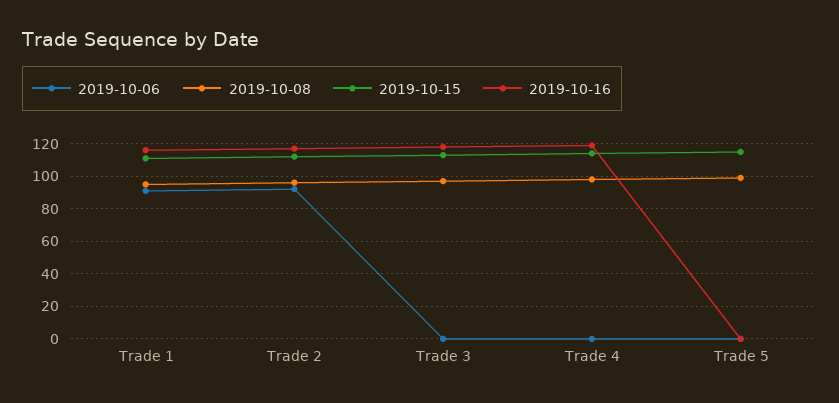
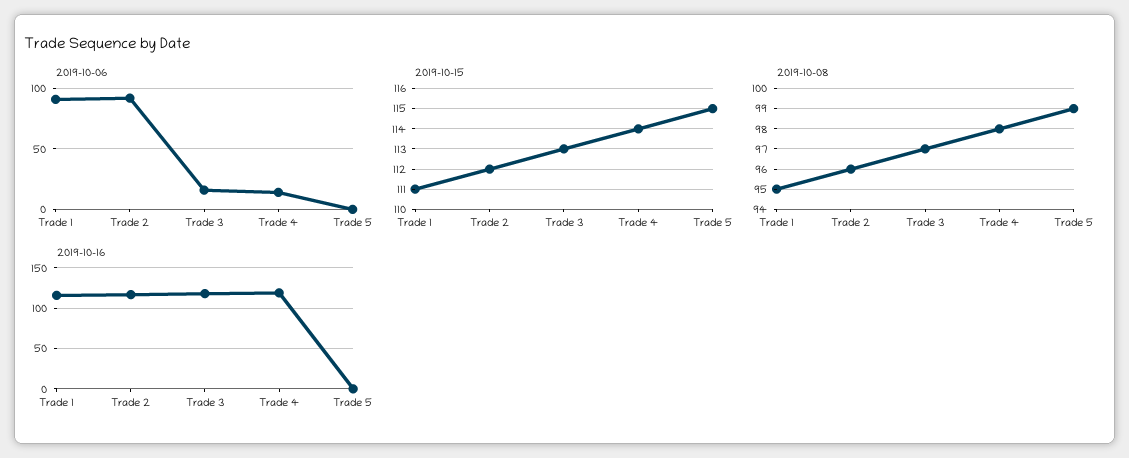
2019-10-06, Trade 3: 0 -> 15
2019-10-06, Trade 4: 0 -> 15

